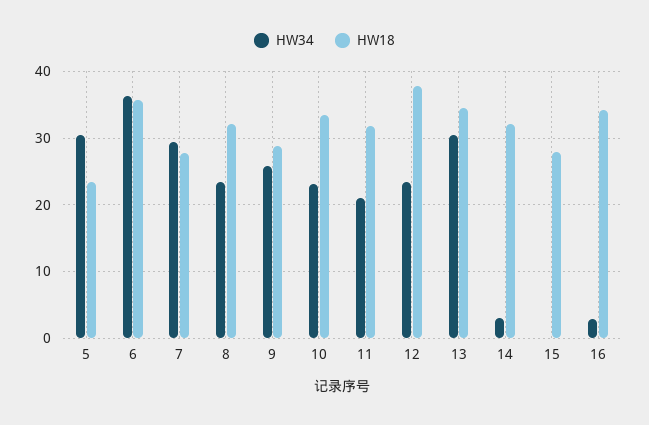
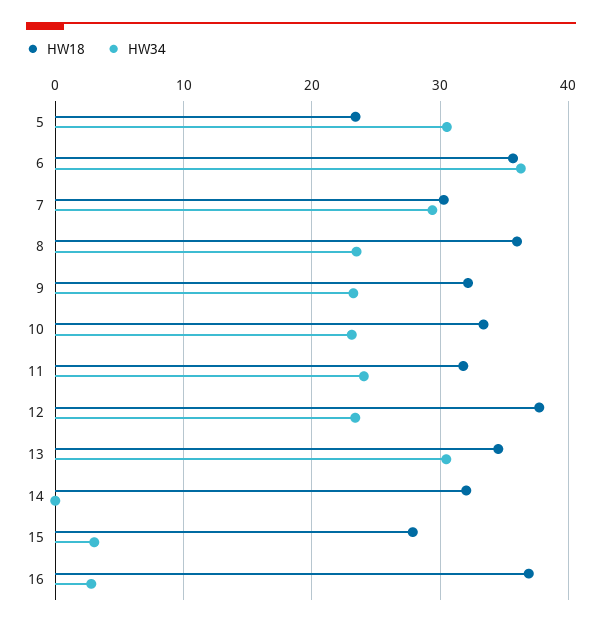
HW18, 7: 28 -> 30
HW18, 8: 32 -> 36
HW34, 9: 26 -> 23
HW18, 9: 29 -> 32
HW34, 11: 21 -> 24
HW34, 14: 3 -> 0
HW34, 15: 0 -> 3
HW18, 16: 34 -> 37

